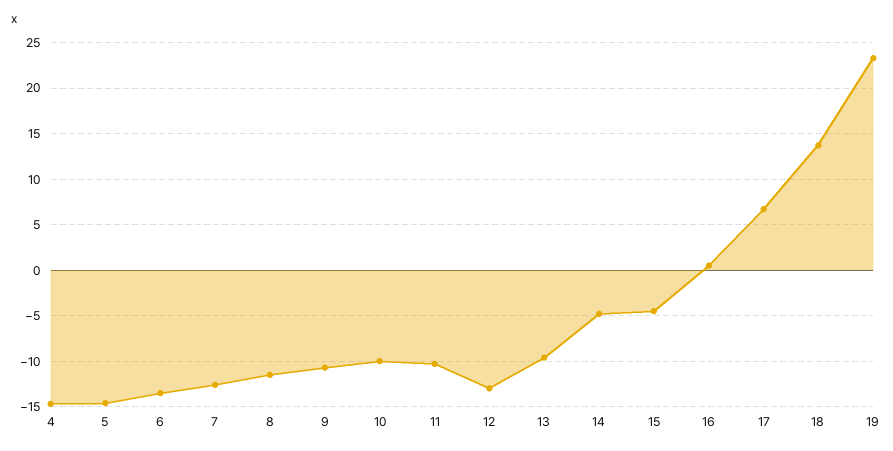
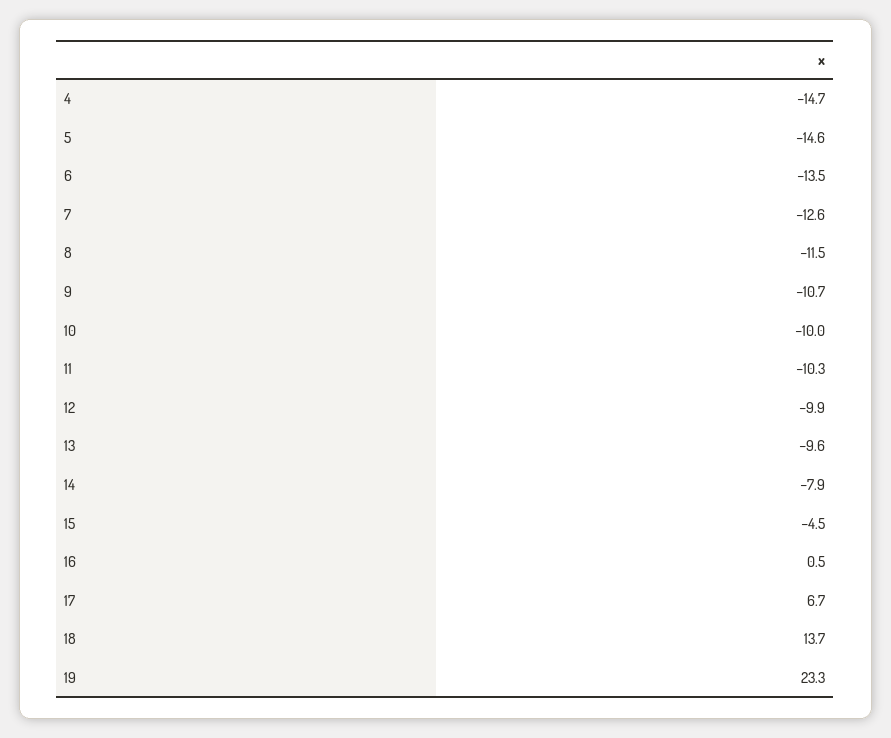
12: -13 -> -9.9
14: -5 -> -7.9

